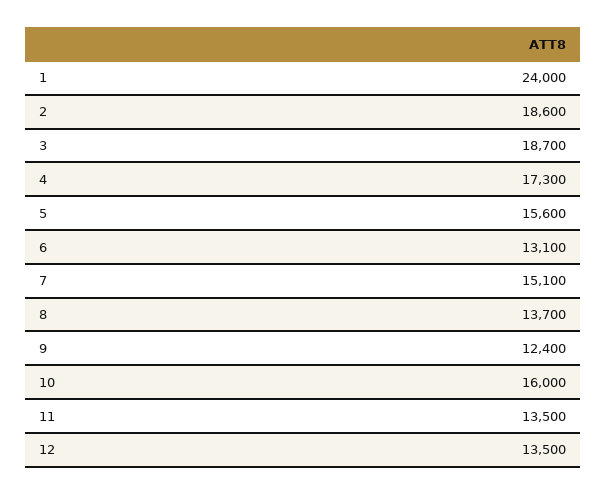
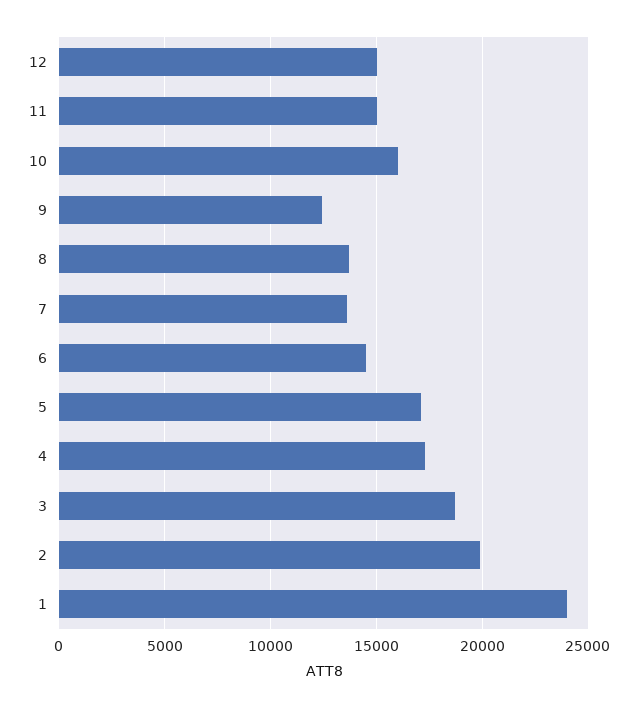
2: 18600 -> 20000
5: 15600 -> 17000
6: 13100 -> 14500
7: 15100 -> 13500
11: 13500 -> 15000
12: 13500 -> 15000

